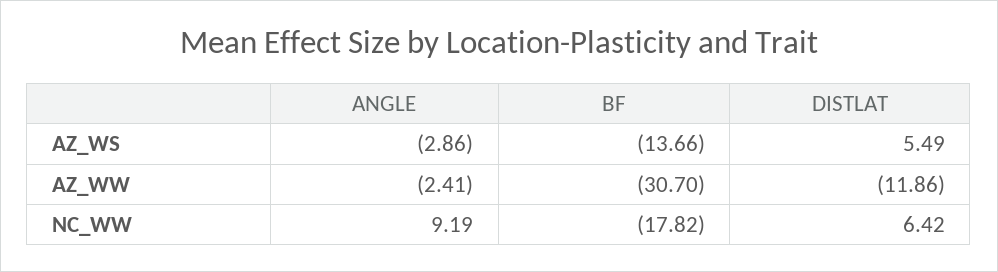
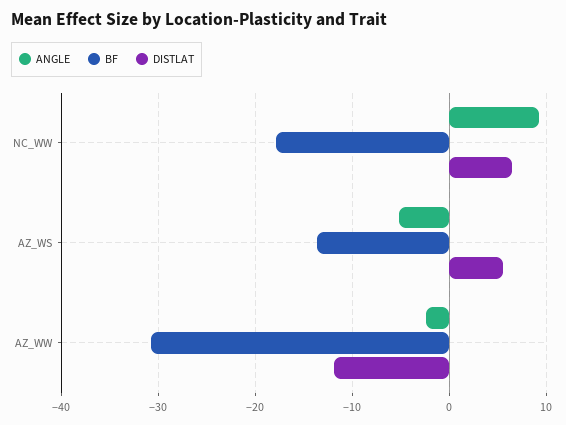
ANGLE, AZ_WS: -2.86 -> -5

